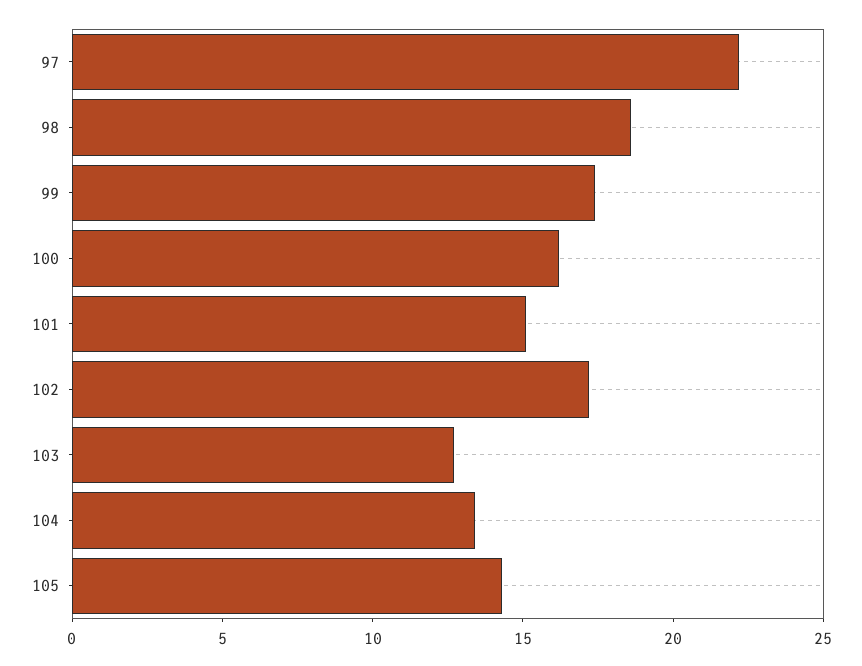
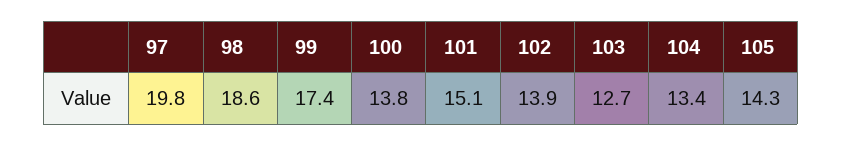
97: 22 -> 19.8
100: 16 -> 13.8
102: 17 -> 13.9

